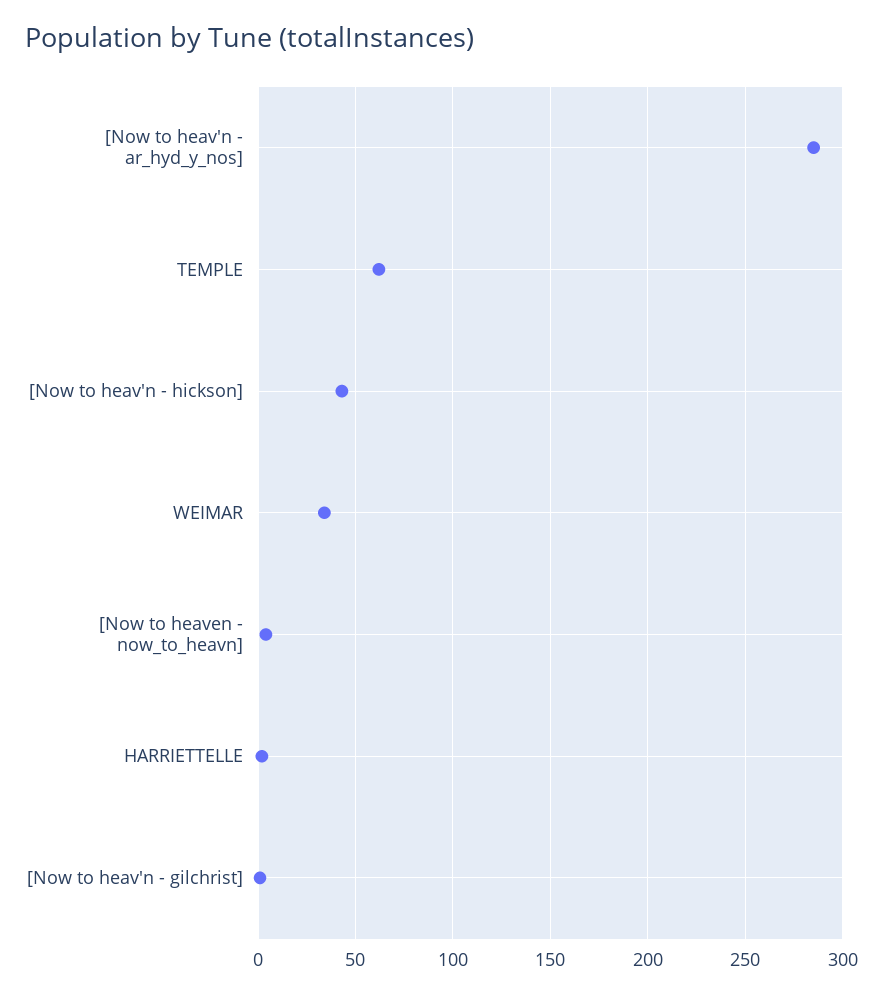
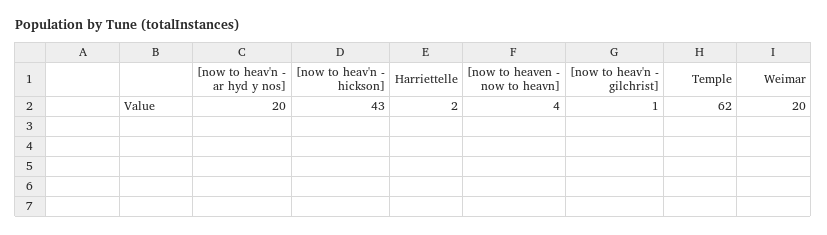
[Now to heav'n - ar_hyd_y_nos]: 285 -> 20
WEIMAR: 35 -> 20

